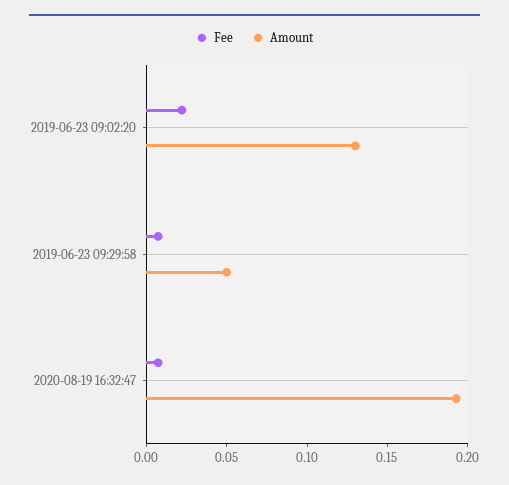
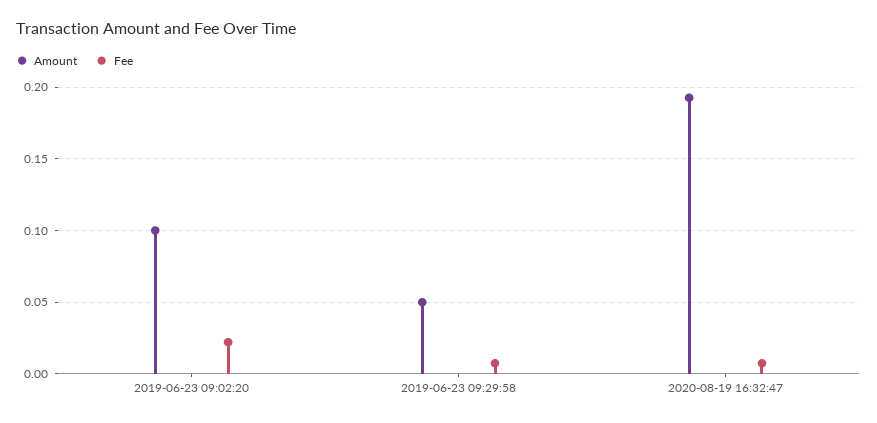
Amount, 2019-06-23 09:02:20: 0.13 -> 0.1

